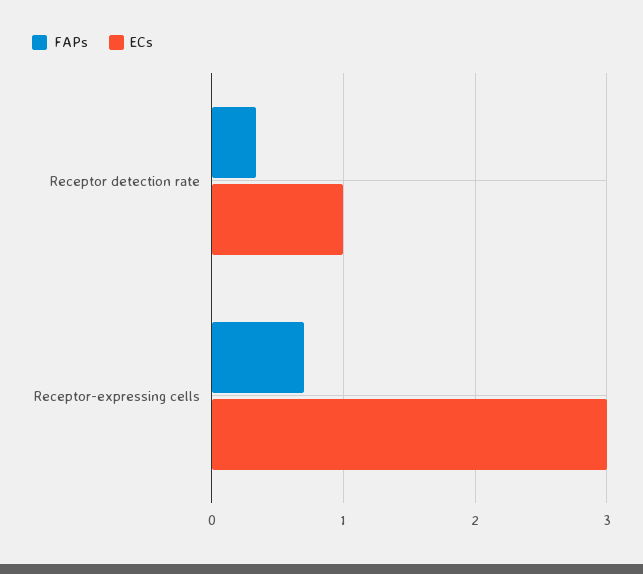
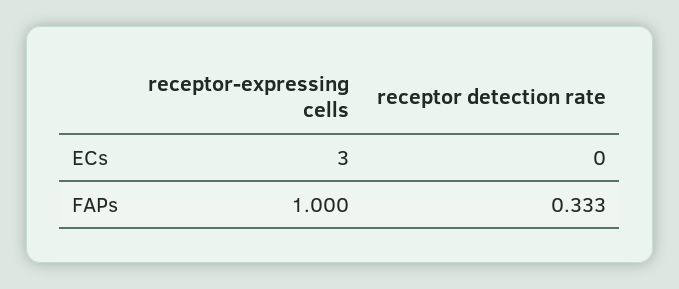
ECs, Receptor detection rate: 1 -> 0
FAPs, Receptor-expressing cells: 0.7 -> 1

